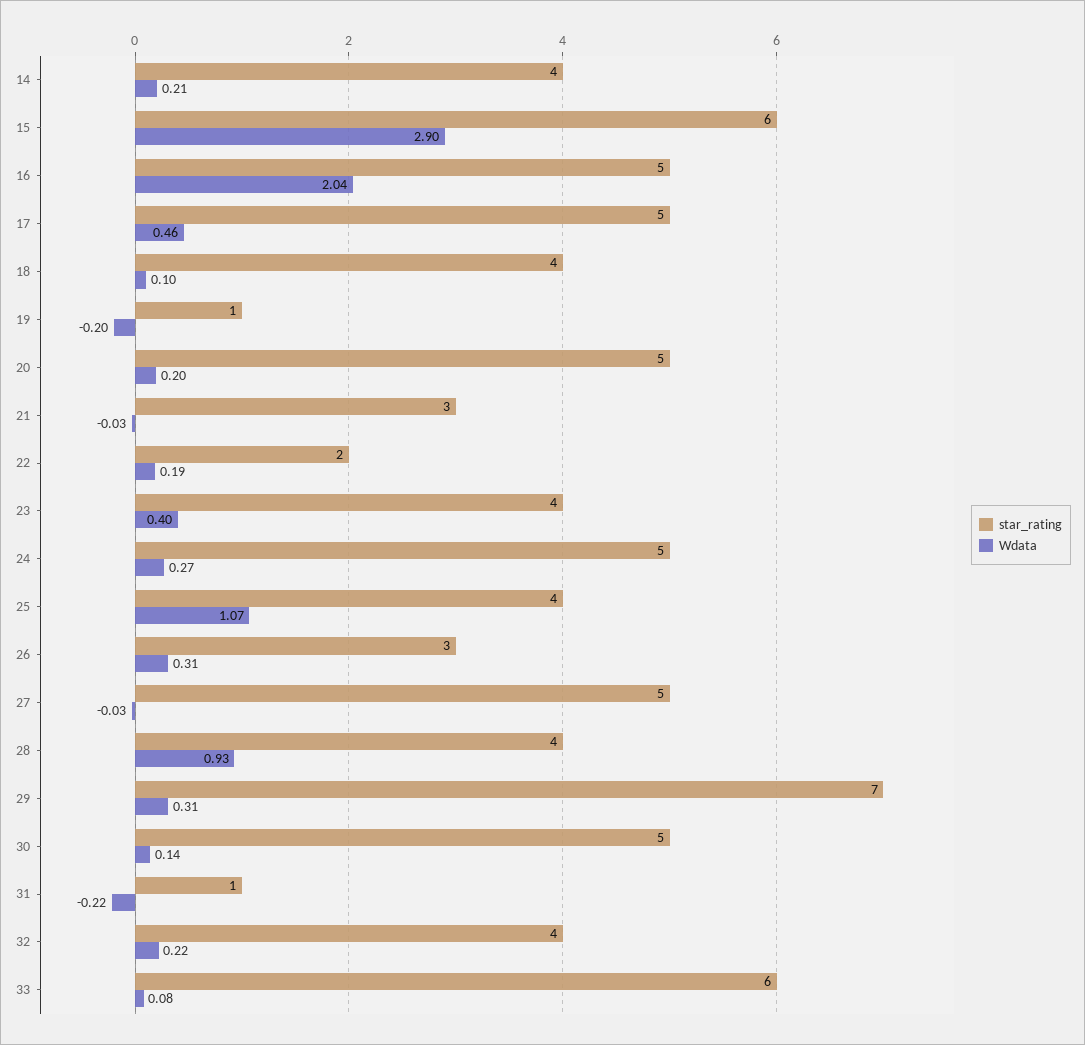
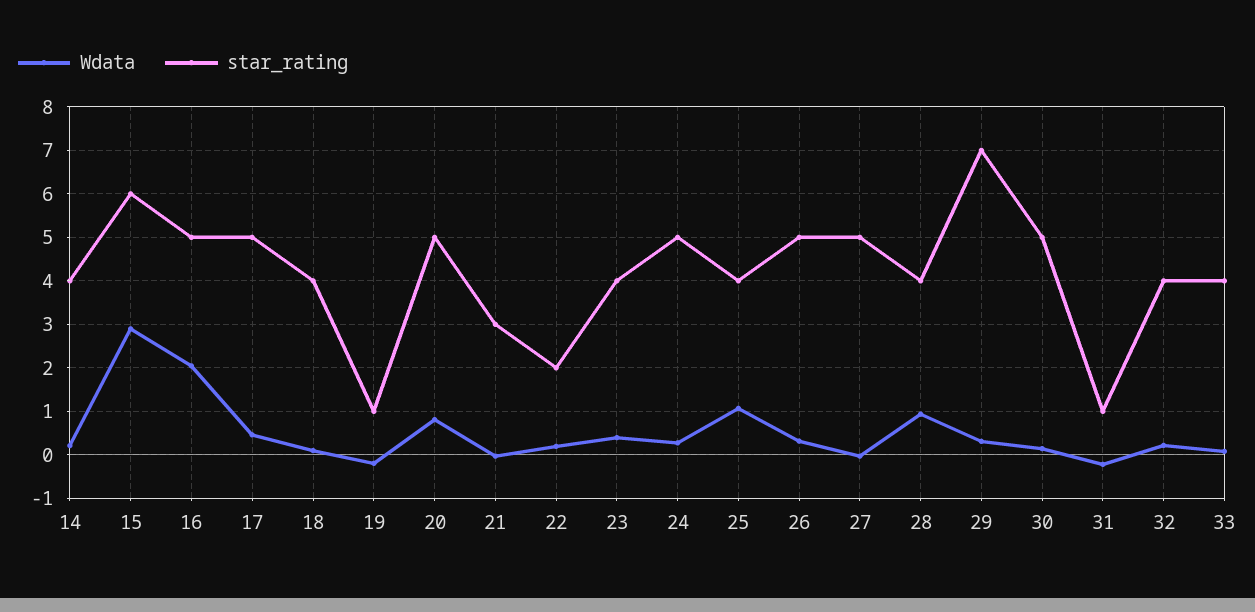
Wdata, 20: 0.2 -> 0.8
star_rating, 26: 3 -> 5
star_rating, 33: 6 -> 4

